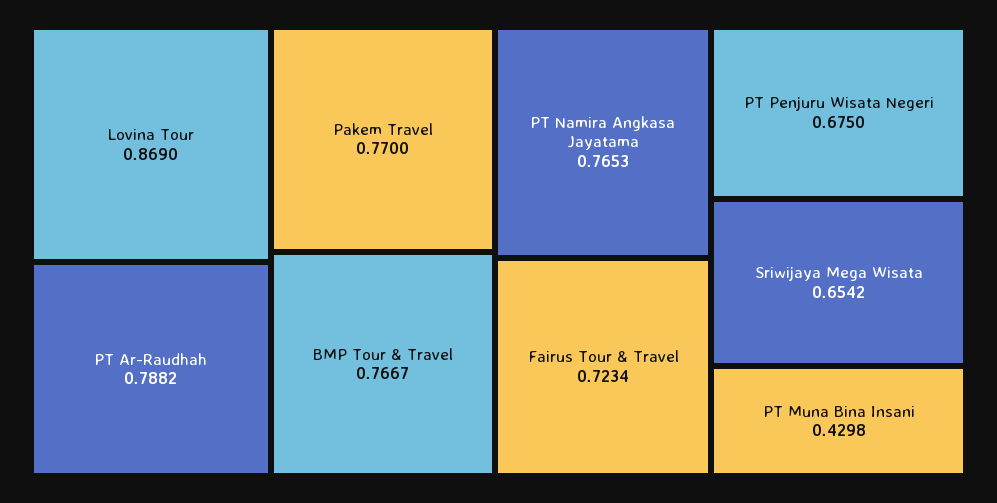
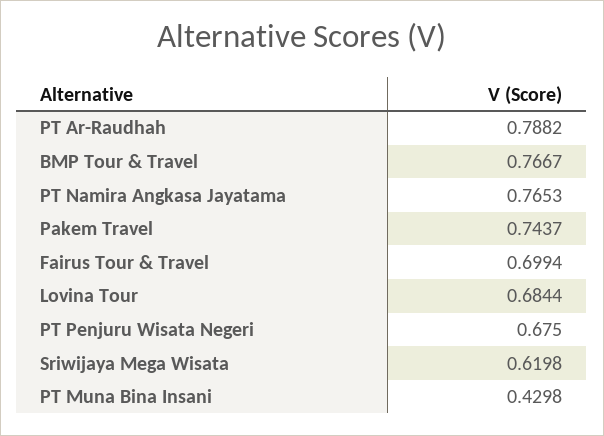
Lovina Tour: 0.869 -> 0.6844
Pakem Travel: 0.77 -> 0.7437
Fairus Tour & Travel: 0.7234 -> 0.6994
Sriwijaya Mega Wisata: 0.6542 -> 0.6198

